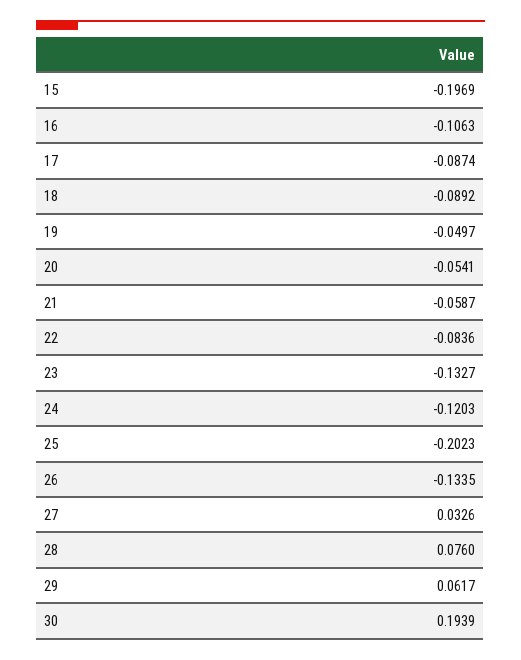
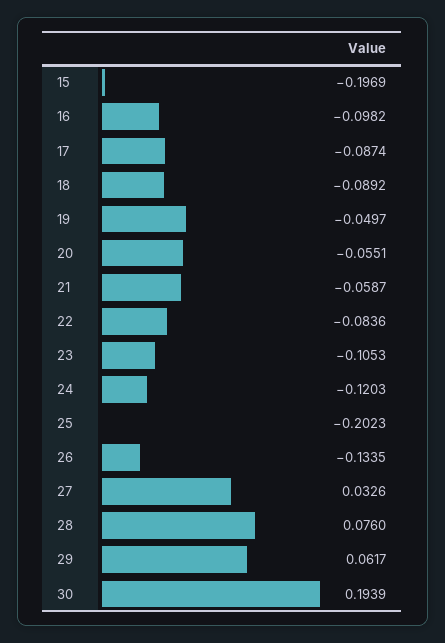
16: -0.1063 -> -0.0982
20: -0.0541 -> -0.0551
23: -0.1327 -> -0.1053

